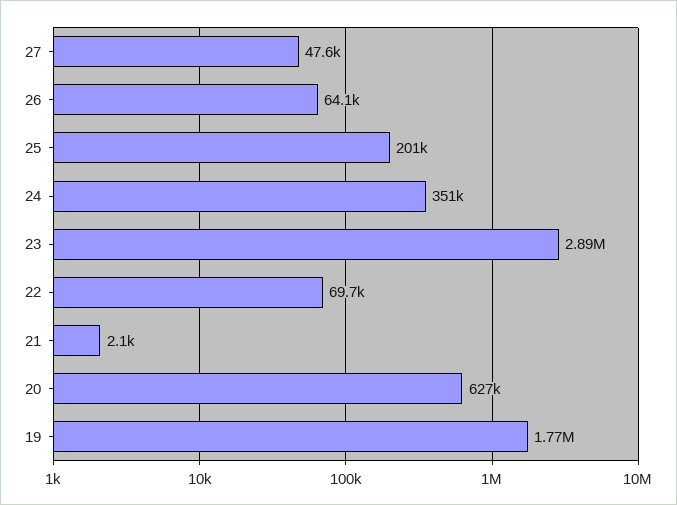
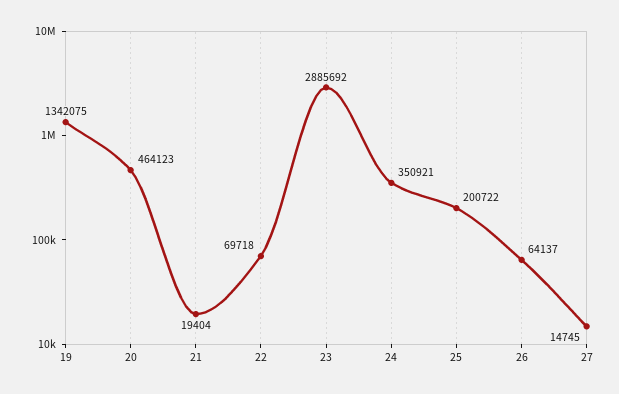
27: 47600 -> 14745
21: 2100 -> 19404
20: 627000 -> 464123
19: 1770000 -> 1342075

